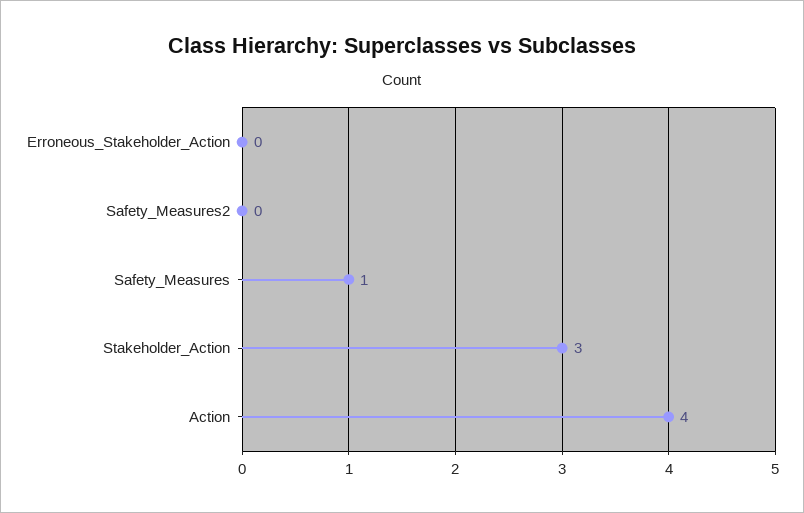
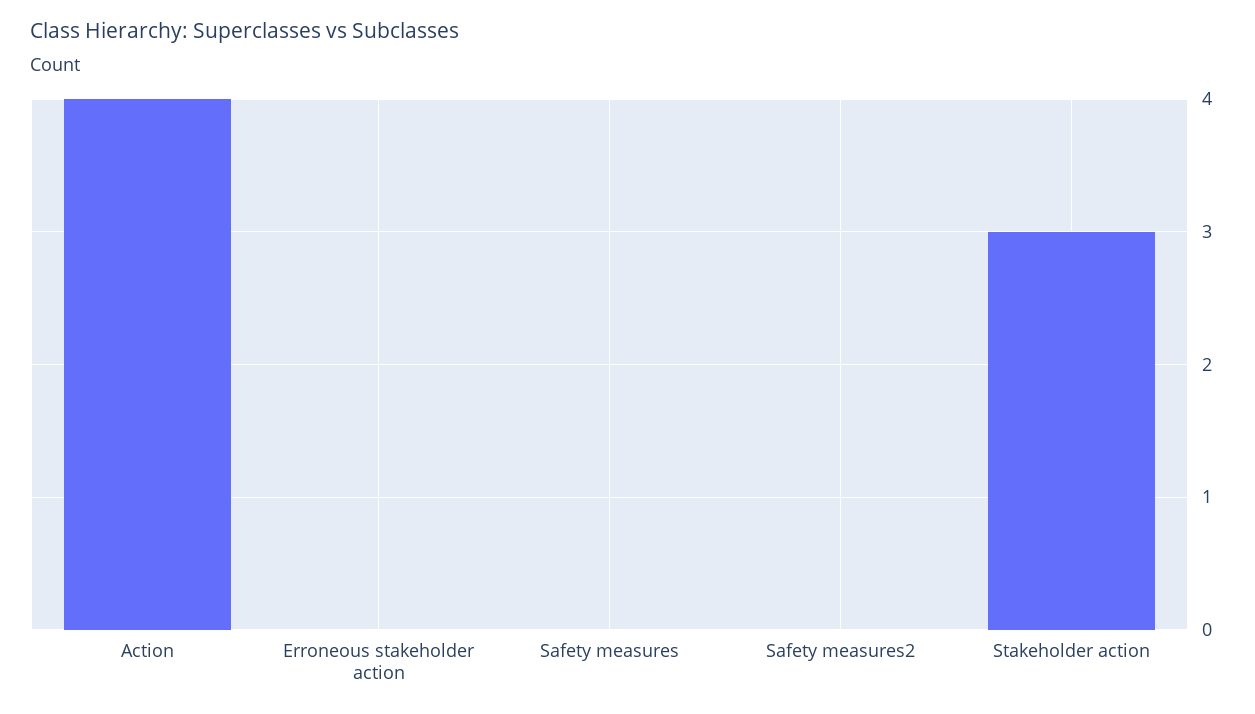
Safety_Measures: 1 -> 0

